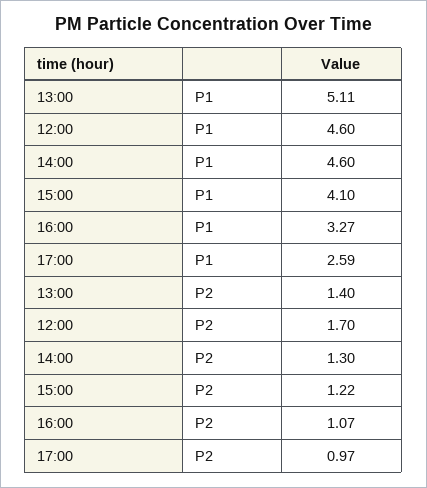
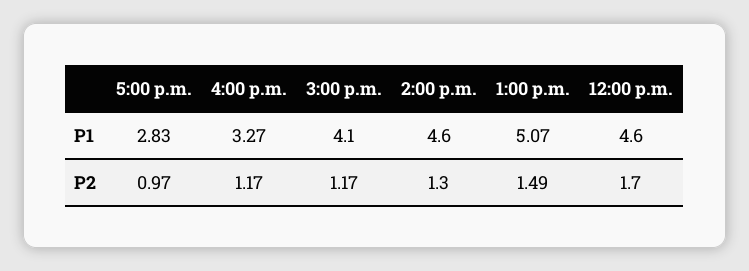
13:00, P1: 5.11 -> 5.07
17:00, P1: 2.59 -> 2.83
13:00, P2: 1.4 -> 1.49
15:00, P2: 1.22 -> 1.17
16:00, P2: 1.07 -> 1.17

